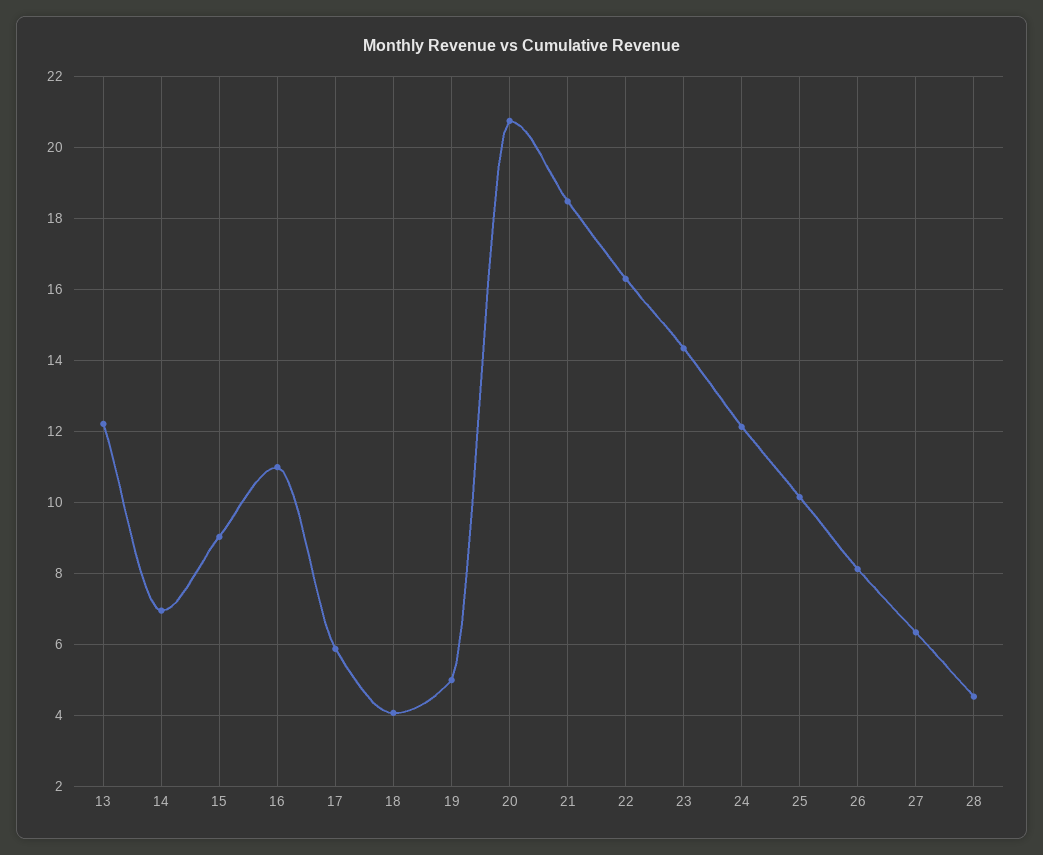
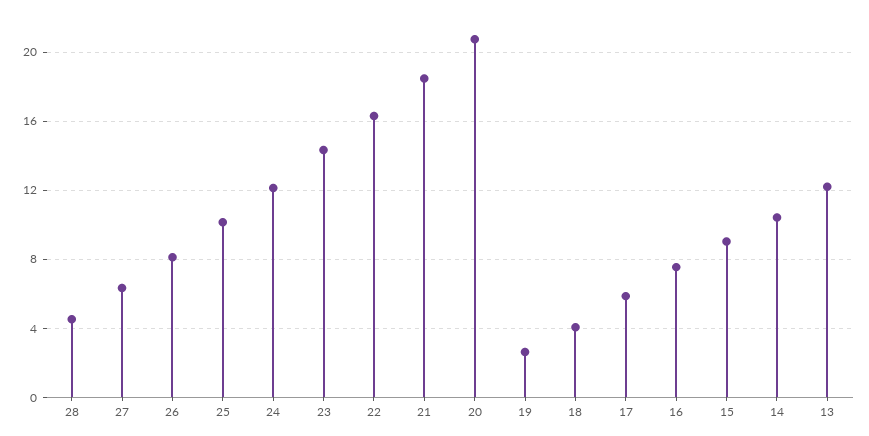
14: 7 -> 10.5
16: 11 -> 7.5
19: 5 -> 2.5

